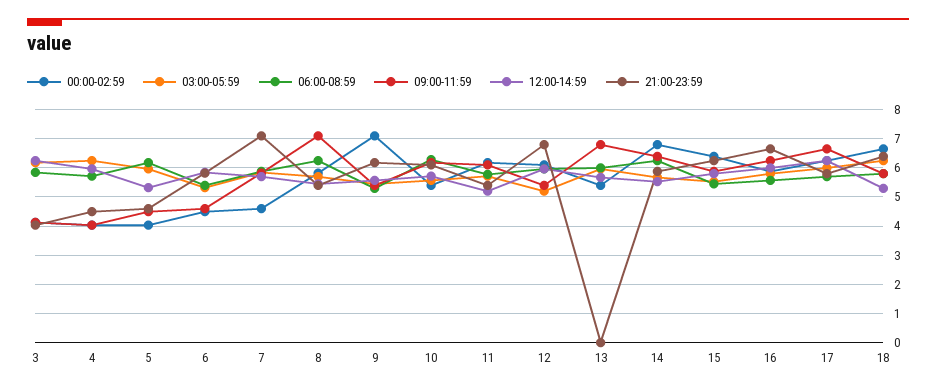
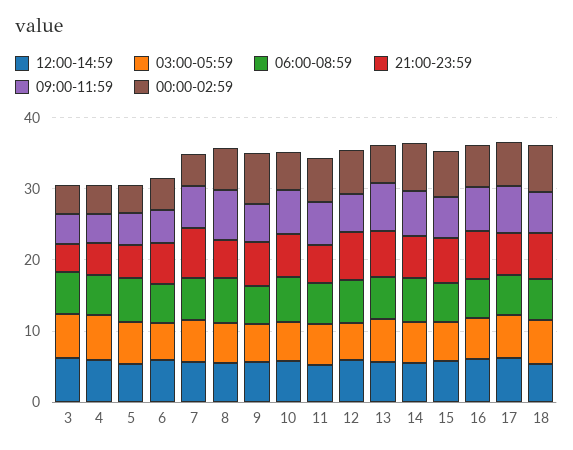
21:00-23:59, 13: 0 -> 6

